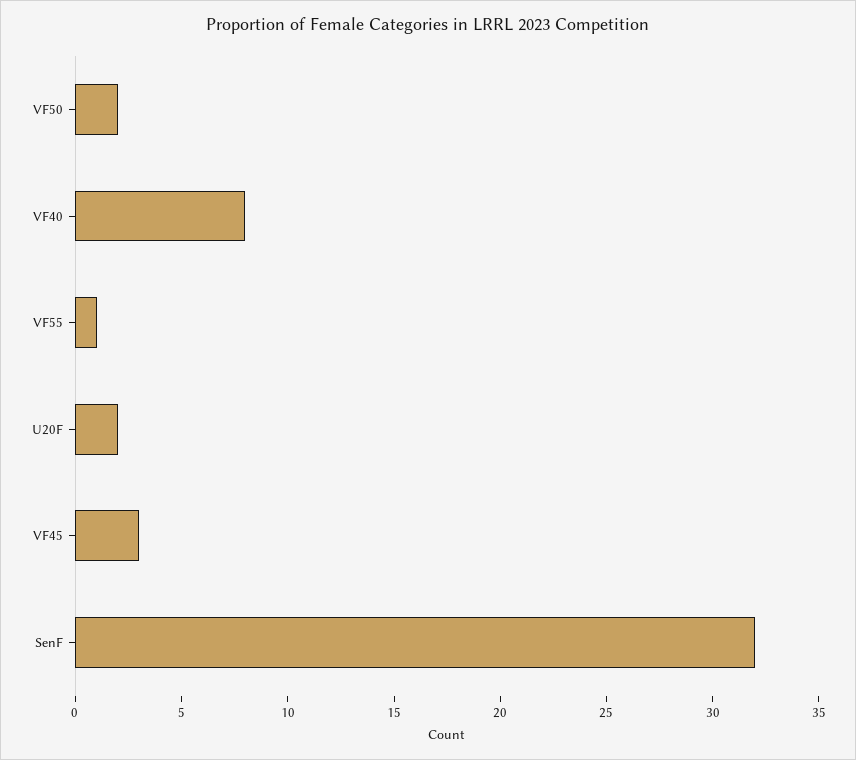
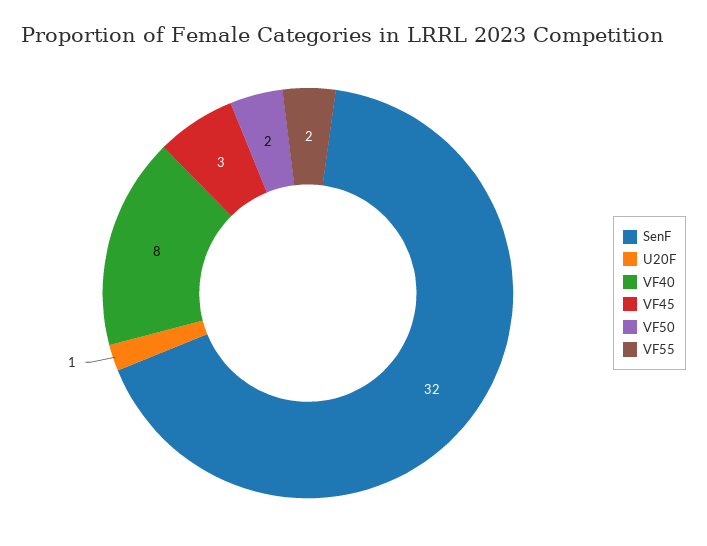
VF55: 1 -> 2
U20F: 2 -> 1

